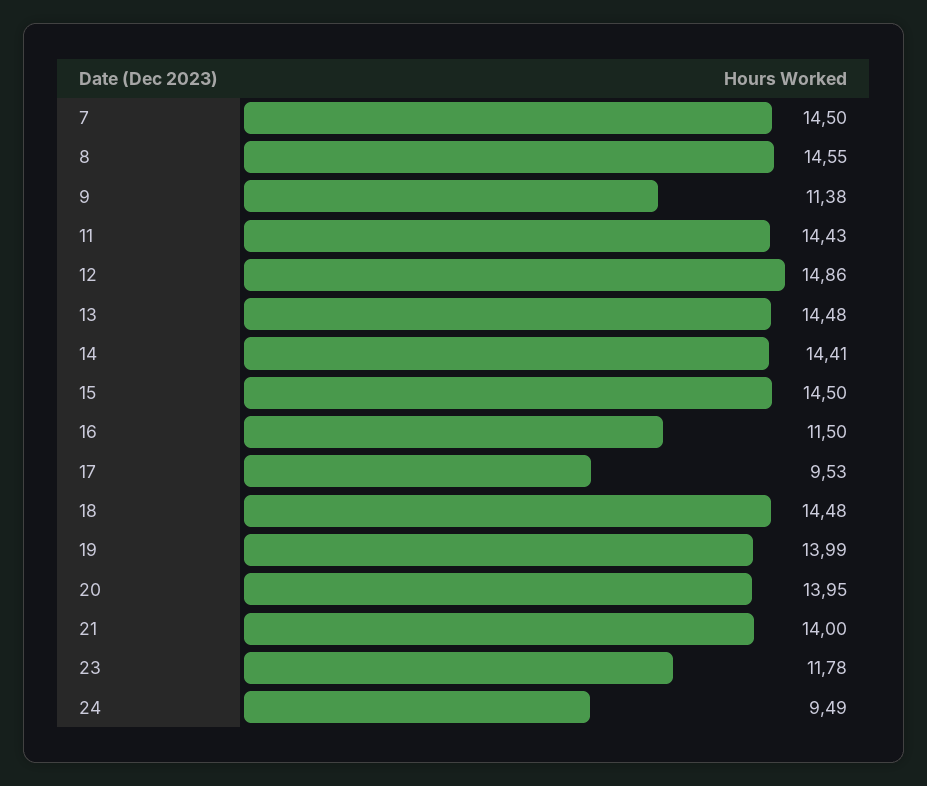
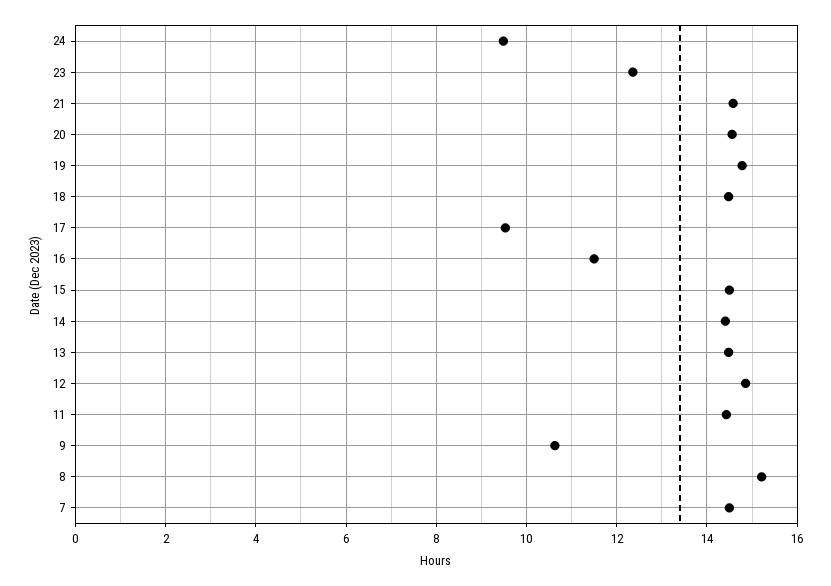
8: 14.55 -> 15.2
9: 11.38 -> 10.6
19: 13.99 -> 14.8
20: 13.95 -> 14.6
21: 14 -> 14.6
23: 11.78 -> 12.4

